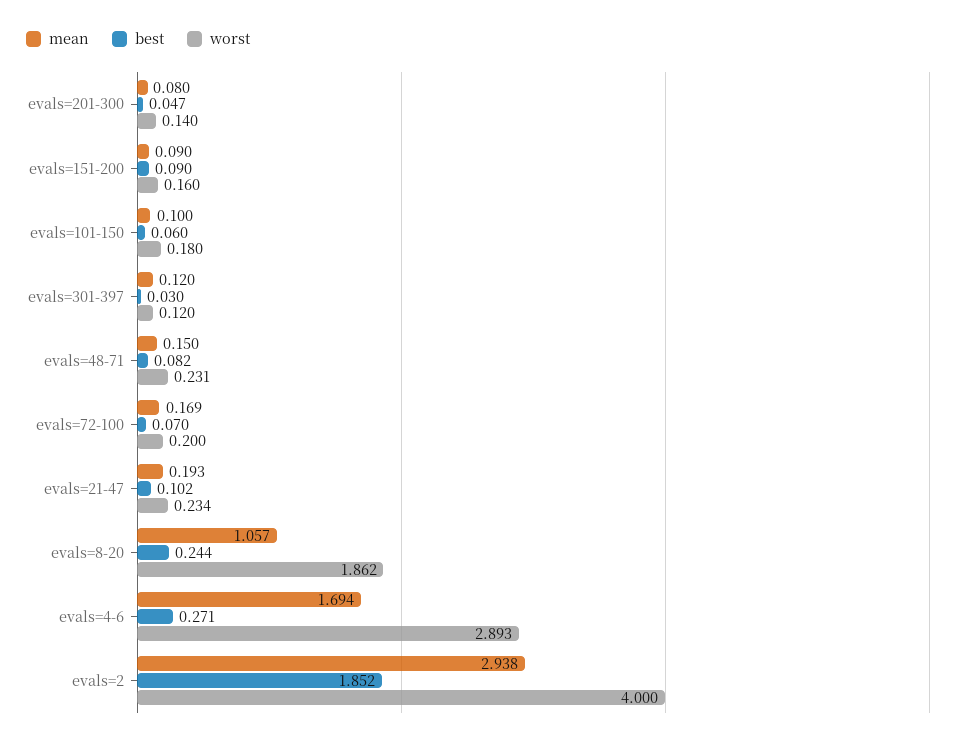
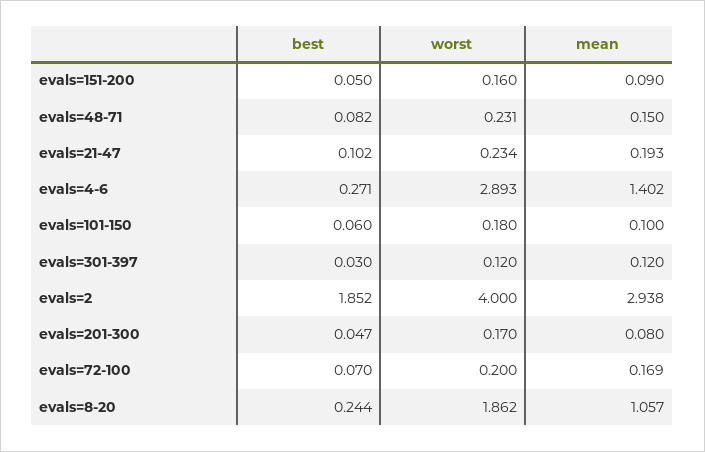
worst, evals=201-300: 0.14 -> 0.17
best, evals=151-200: 0.09 -> 0.05
mean, evals=4-6: 1.694 -> 1.402

